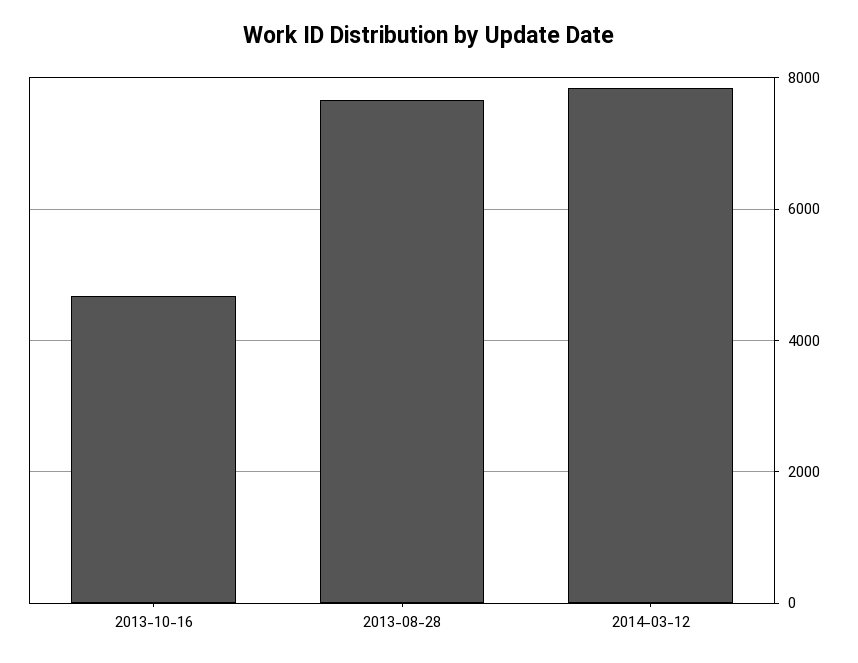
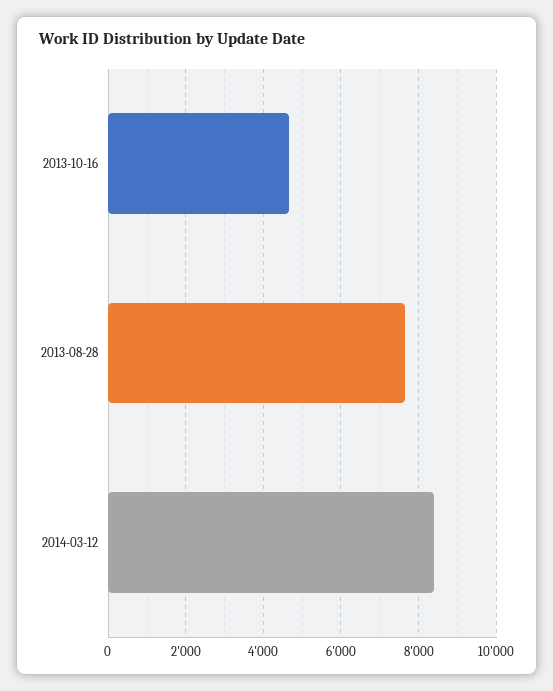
2014-03-12: 7800 -> 8400

